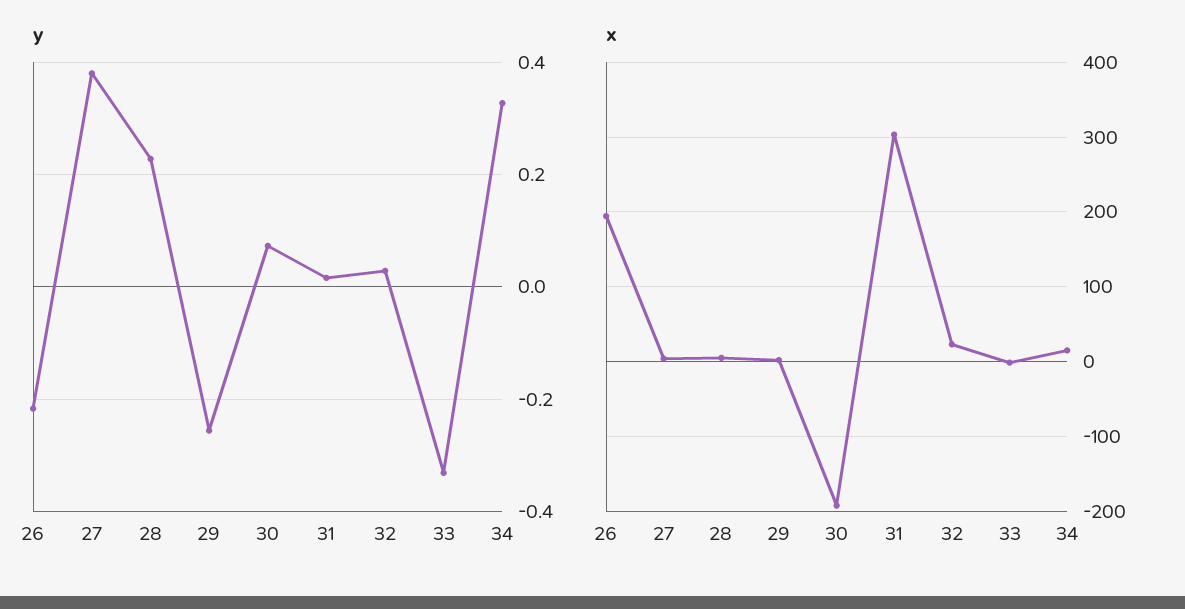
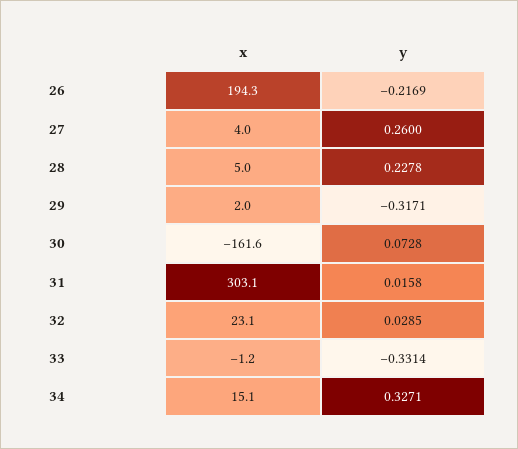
y, 27: 0.38 -> 0.26
y, 29: -0.26 -> -0.3171
x, 30: -190 -> -161.6

